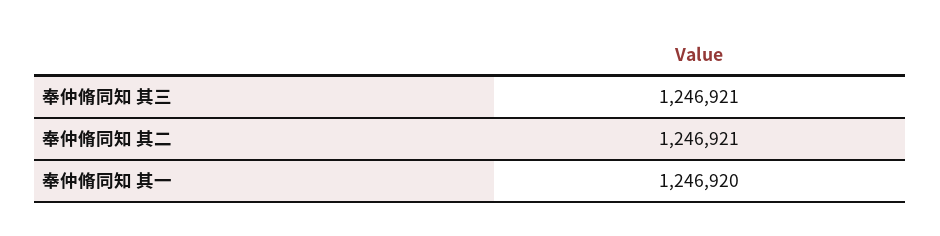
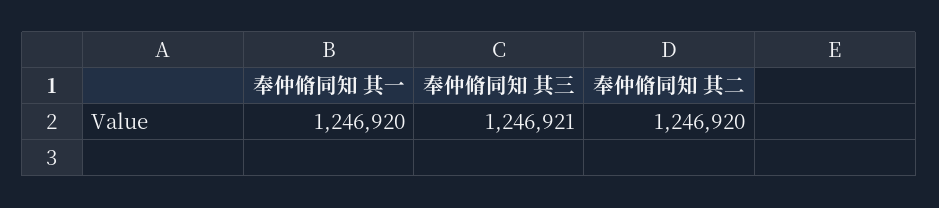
奉仲脩同知 其二: 1246921 -> 1246920

